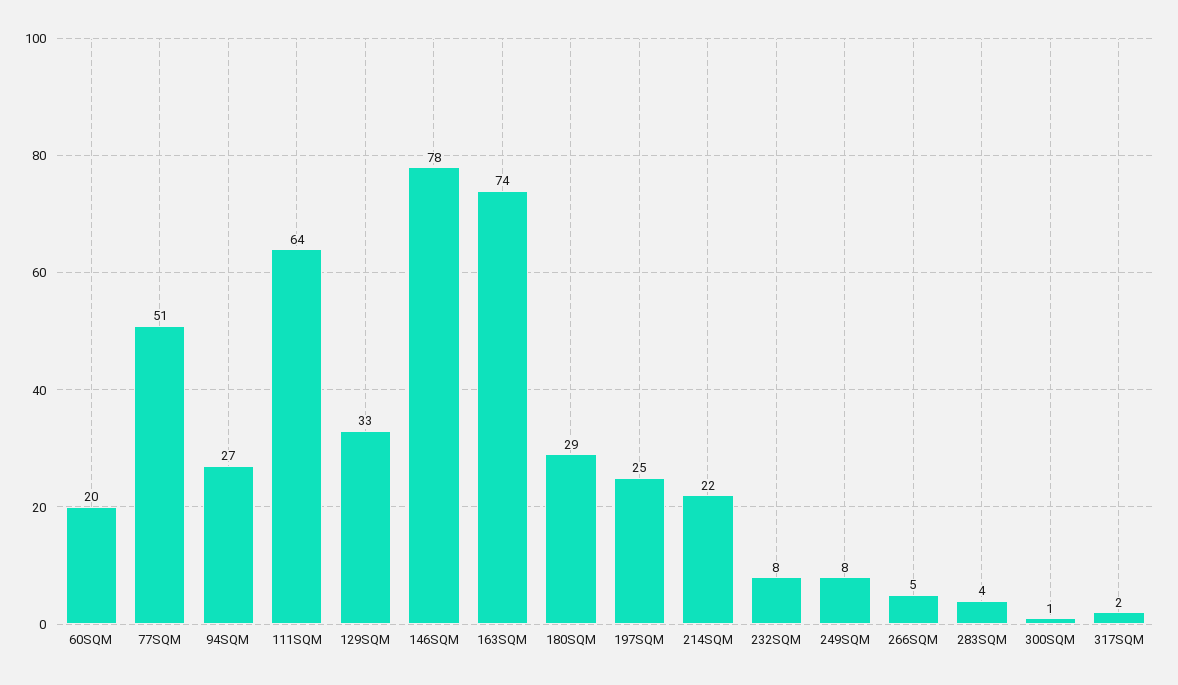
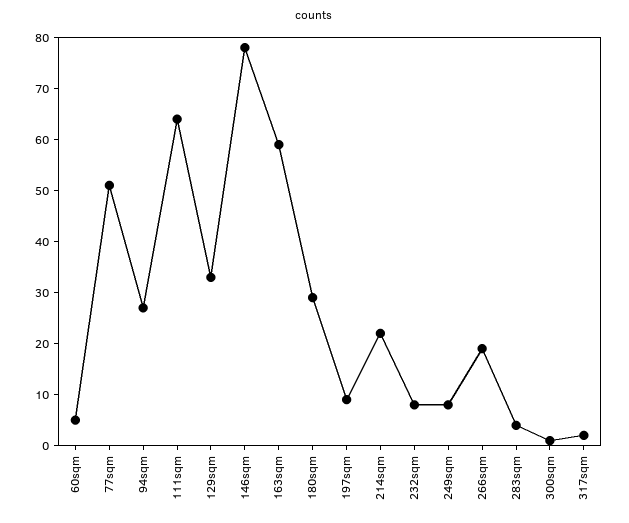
60SQM: 20 -> 5
163SQM: 74 -> 60
197SQM: 25 -> 10
266SQM: 5 -> 20

